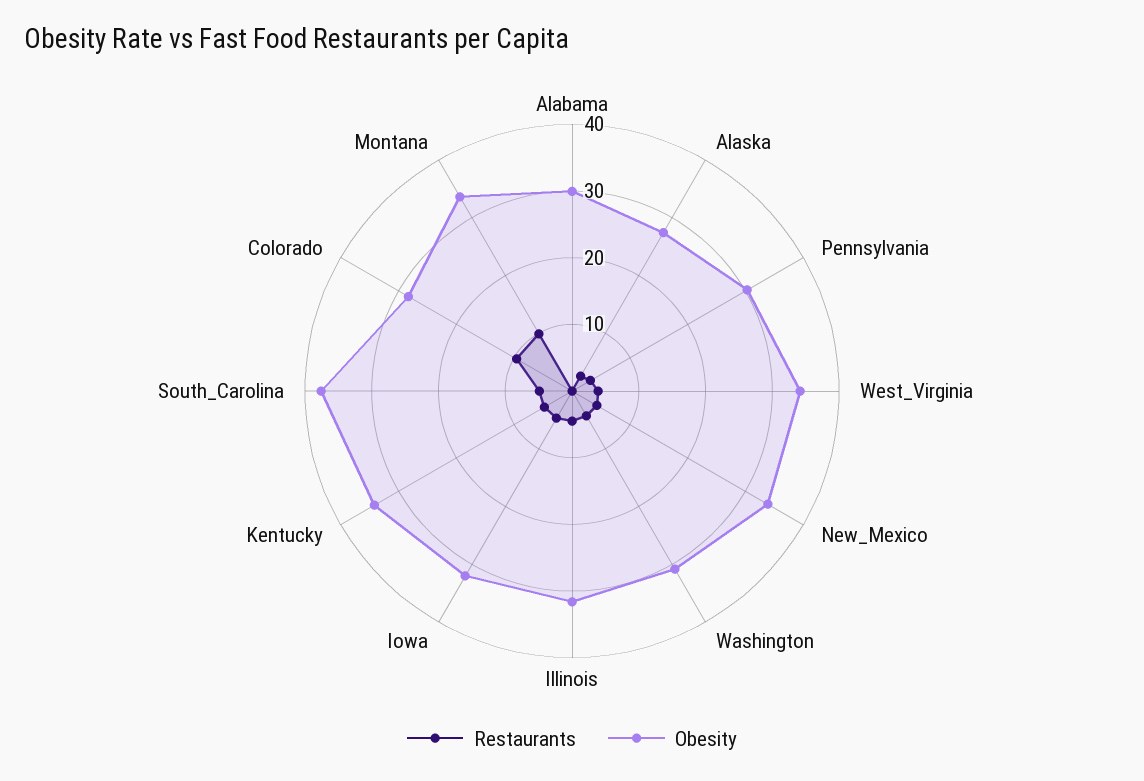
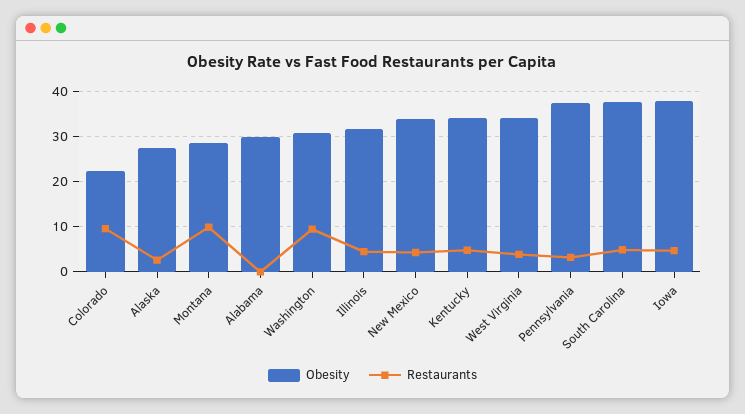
Obesity, Pennsylvania: 30 -> 38
Restaurants, Washington: 4 -> 10
Obesity, Iowa: 32 -> 38
Obesity, Colorado: 28 -> 22
Obesity, Montana: 34 -> 28

